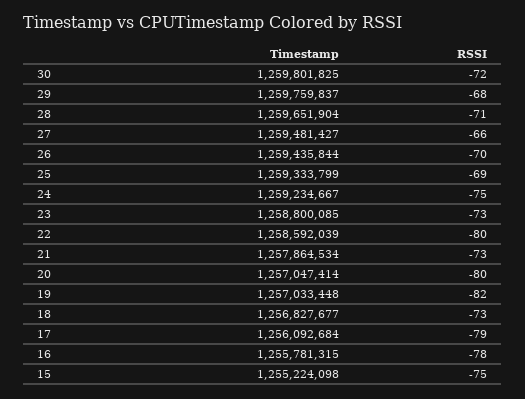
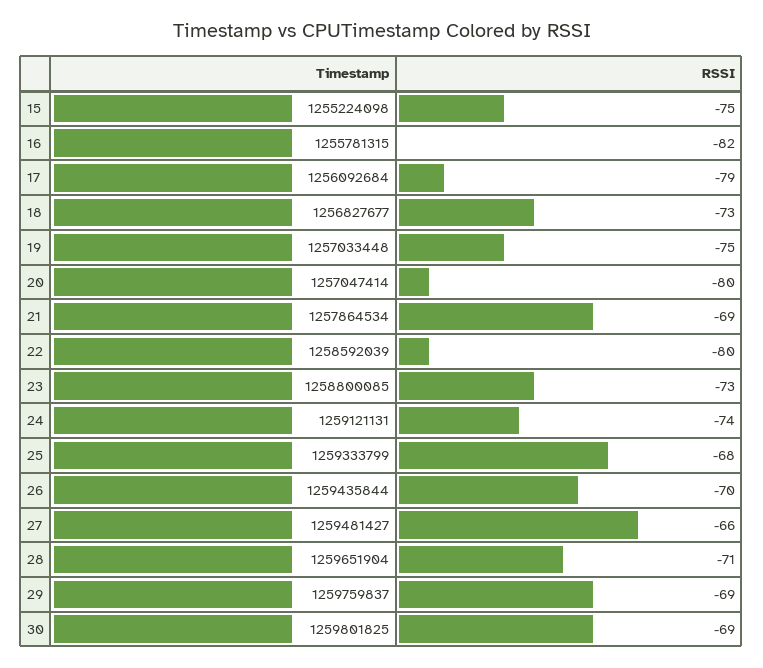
RSSI, 30: -72 -> -69
RSSI, 29: -68 -> -69
RSSI, 25: -69 -> -68
Timestamp, 24: 1259234667 -> 1259121131
RSSI, 24: -75 -> -74
RSSI, 21: -73 -> -69
RSSI, 19: -82 -> -75
RSSI, 16: -78 -> -82

